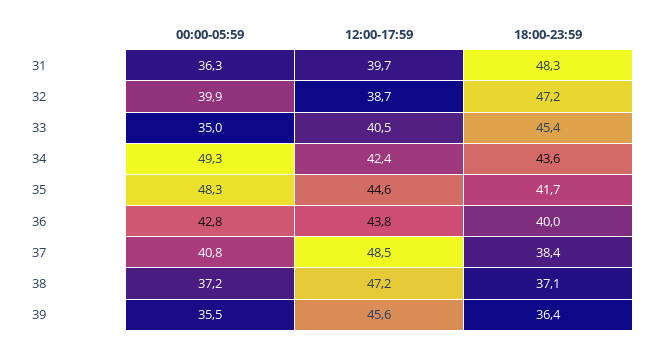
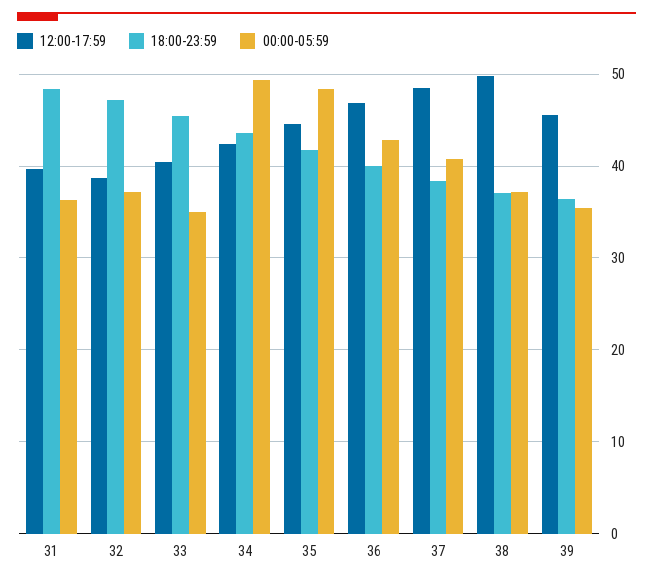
00:00-05:59, 32: 39.9 -> 37
12:00-17:59, 36: 43.8 -> 47
12:00-17:59, 38: 47.2 -> 50

